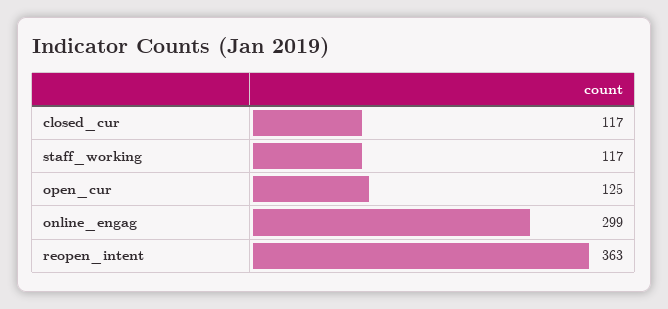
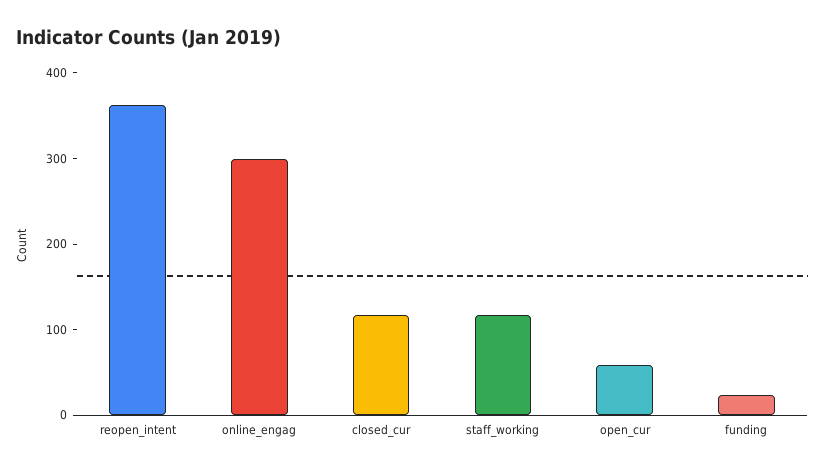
open_cur: 125 -> 60
funding: none -> 20

